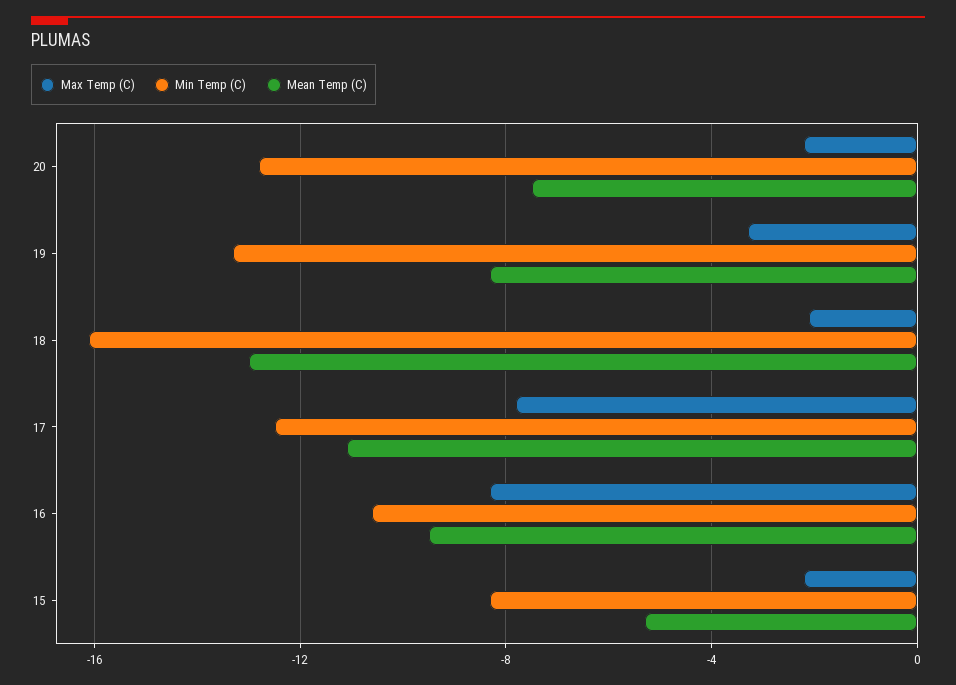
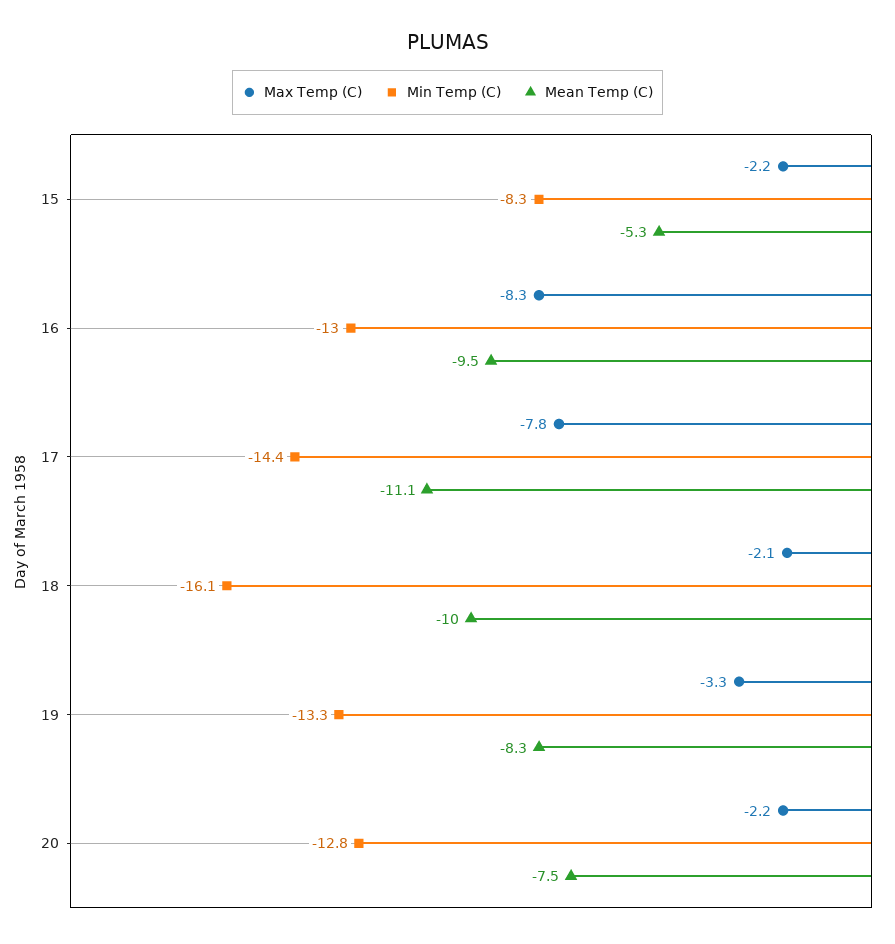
Mean Temp (C), 18: -13 -> -10
Min Temp (C), 17: -12.5 -> -14.4
Min Temp (C), 16: -10.5 -> -13

